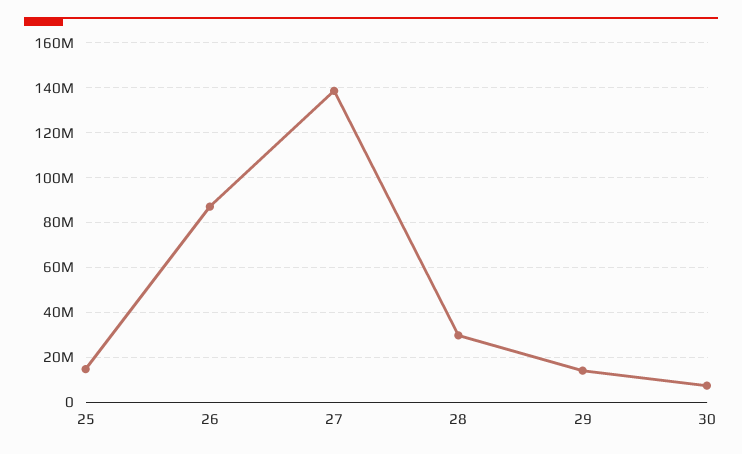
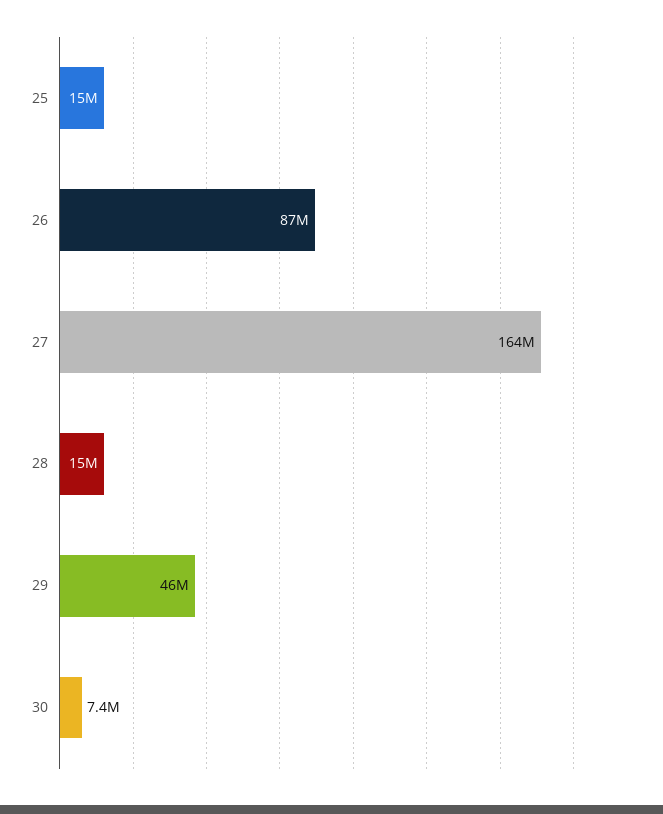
27: 140000000 -> 164000000
28: 30000000 -> 15000000
29: 15000000 -> 46000000

